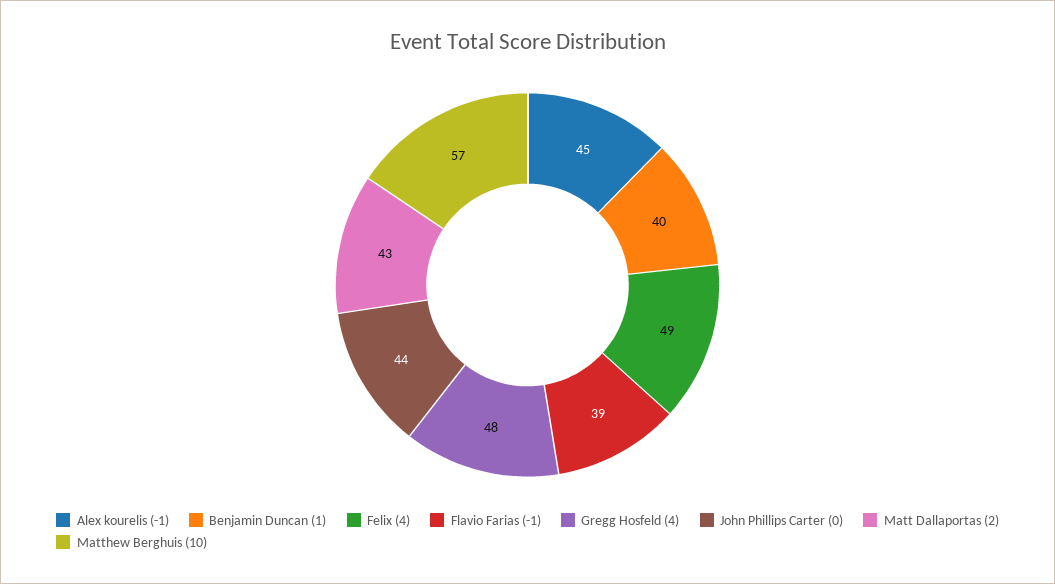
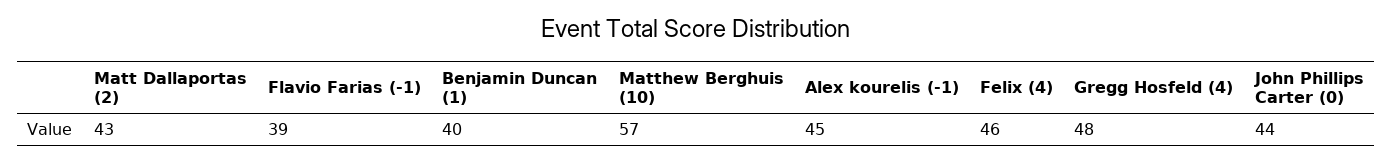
Felix (4): 49 -> 46

